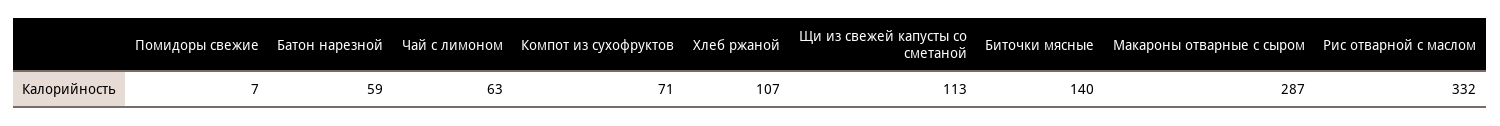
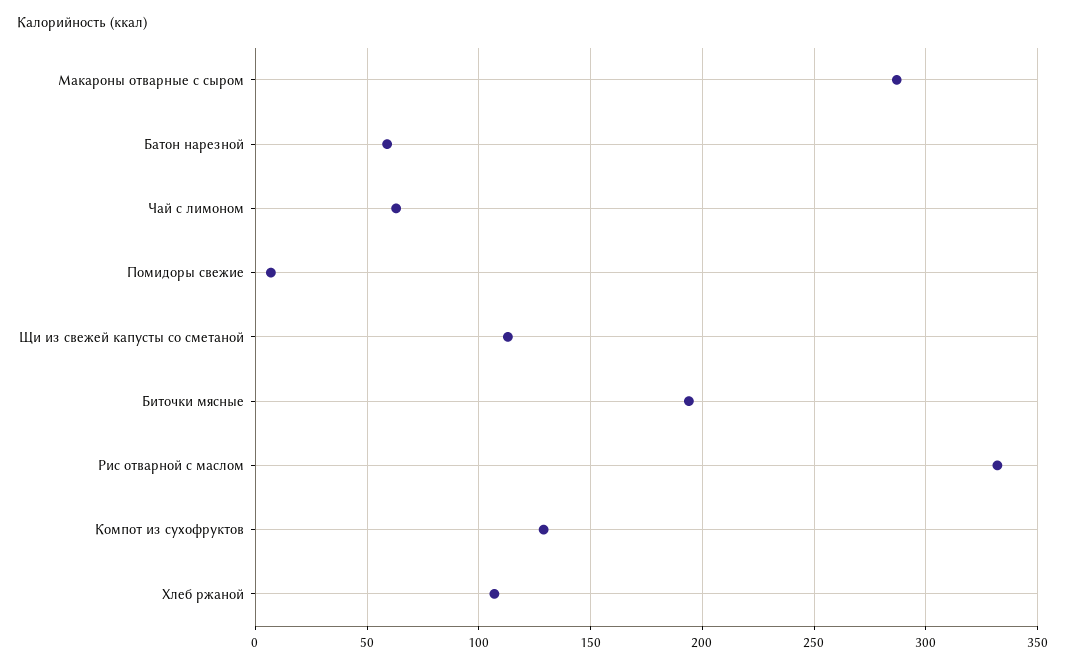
Компот из сухофруктов: 71 -> 130
Биточки мясные: 140 -> 195

